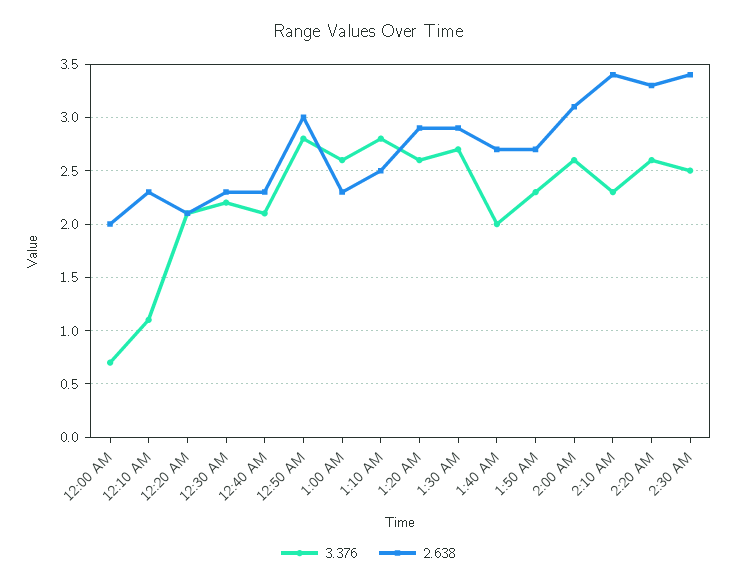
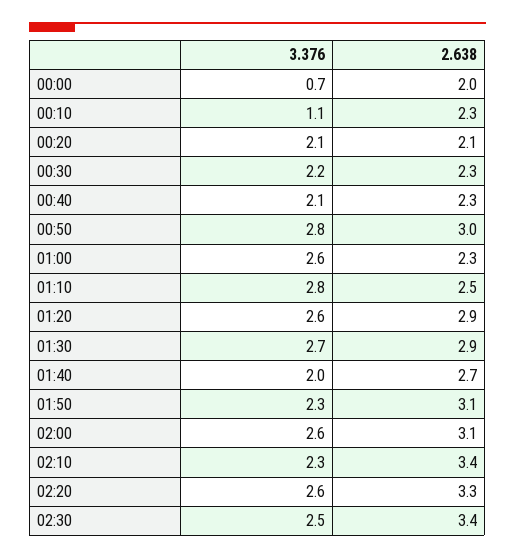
2.638, 1:50 AM: 2.7 -> 3.1

